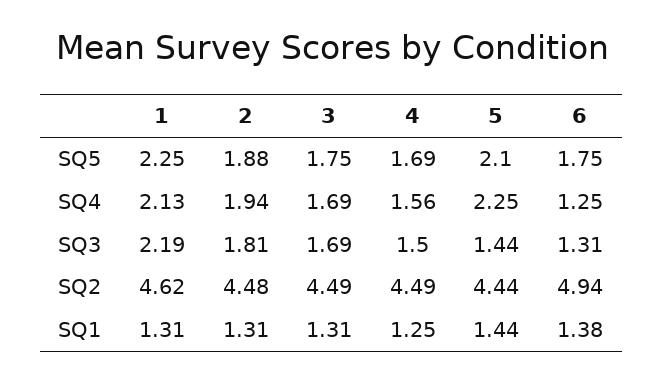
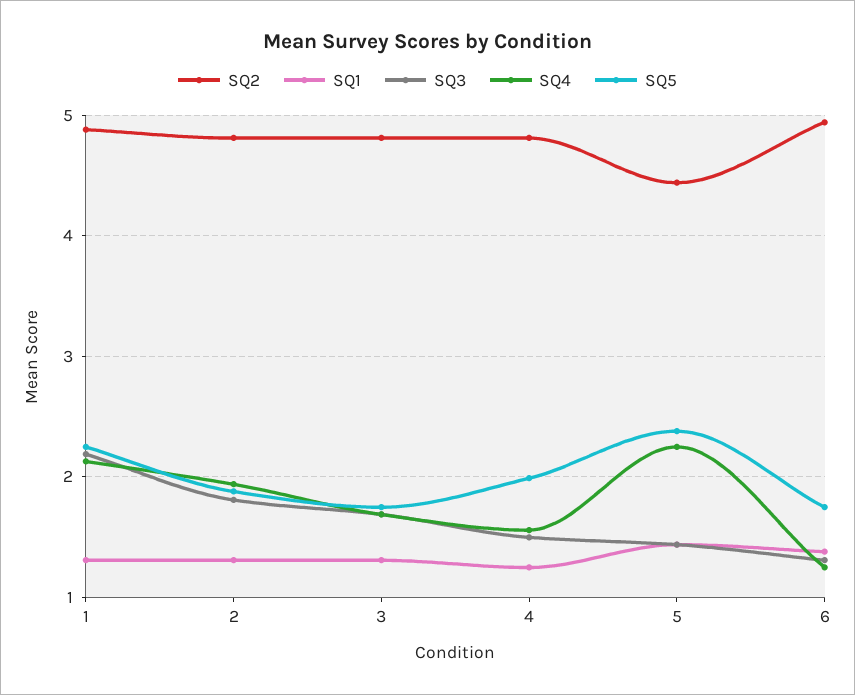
SQ5, 4: 1.69 -> 2
SQ5, 5: 2.1 -> 2.4
SQ2, 1: 4.62 -> 4.9
SQ2, 2: 4.48 -> 4.8
SQ2, 3: 4.49 -> 4.8
SQ2, 4: 4.49 -> 4.8

